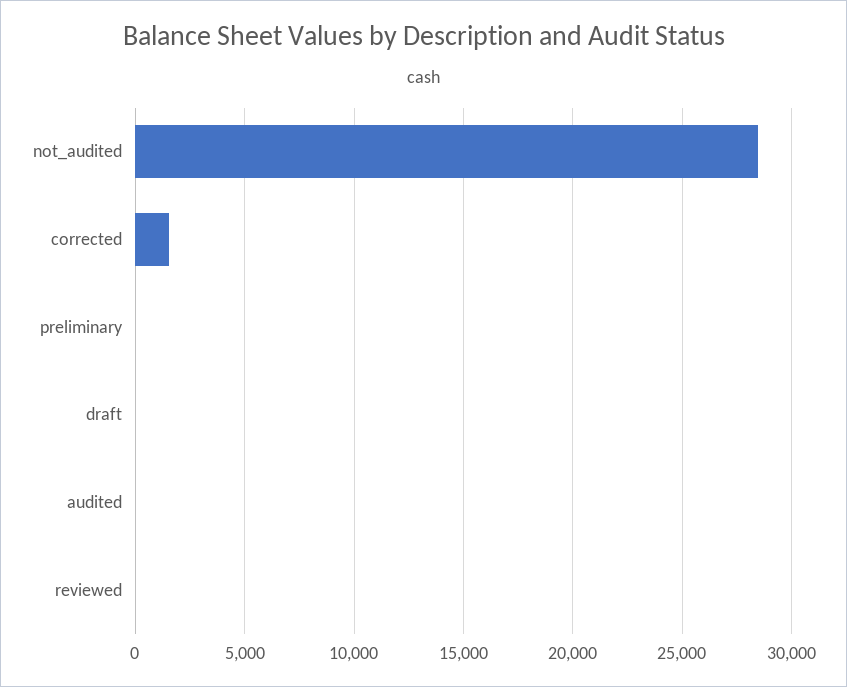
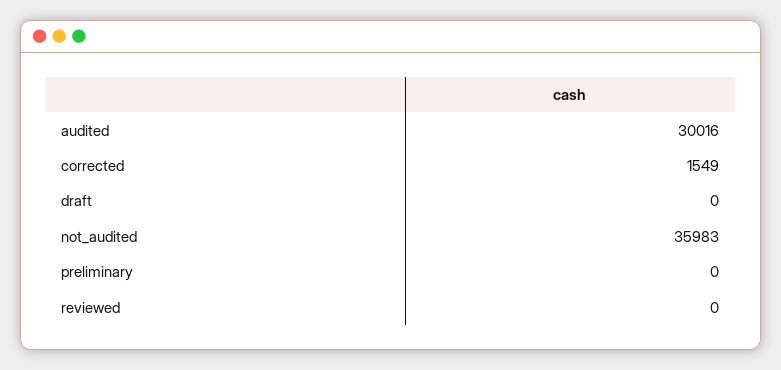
not_audited: 28500 -> 35983
audited: 0 -> 30016

